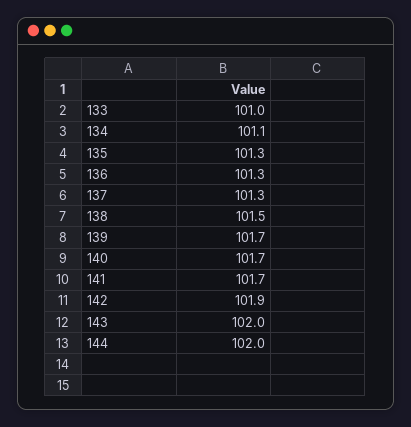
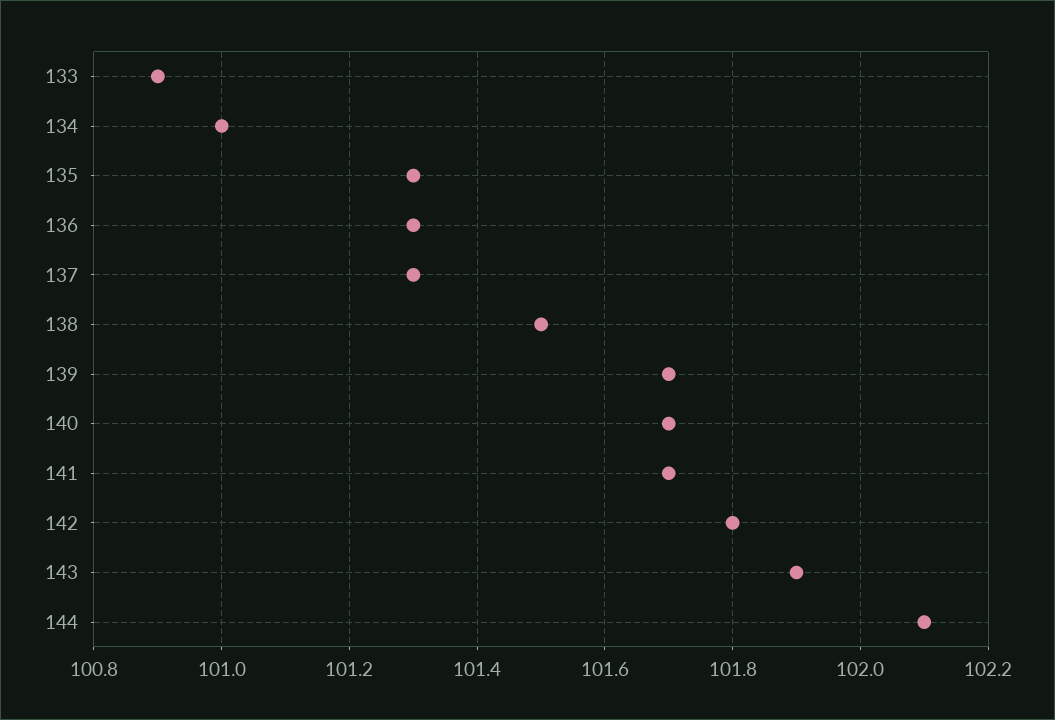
133: 101 -> 100.9
134: 101.1 -> 101
142: 101.9 -> 101.8
143: 102 -> 101.9
144: 102 -> 102.1

